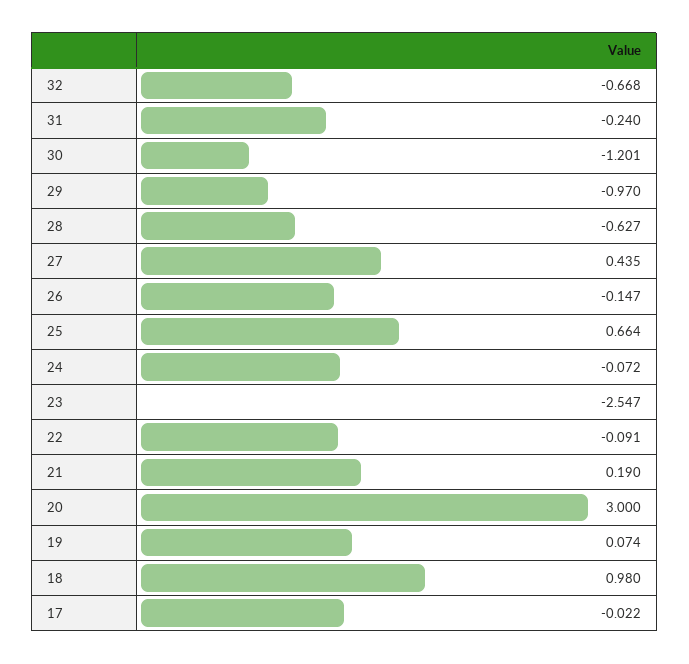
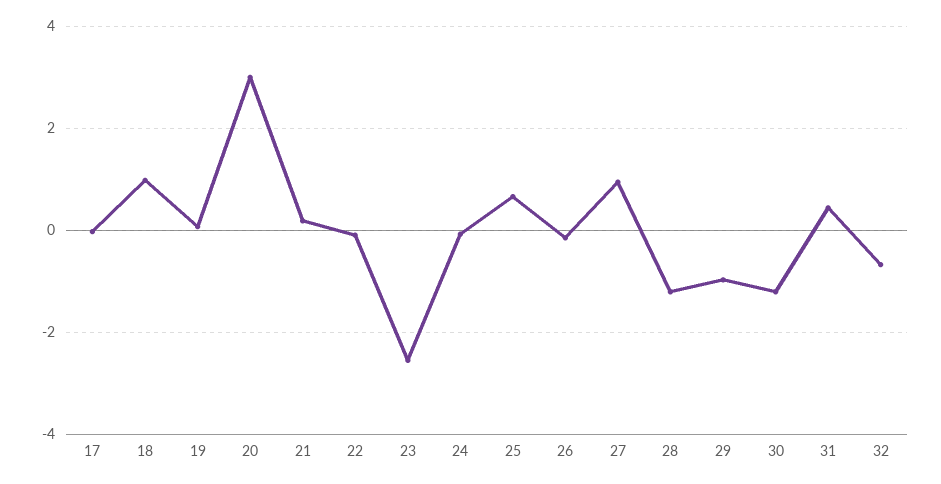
31: -0.24 -> 0.4
28: -0.627 -> -1.2
27: 0.435 -> 1

